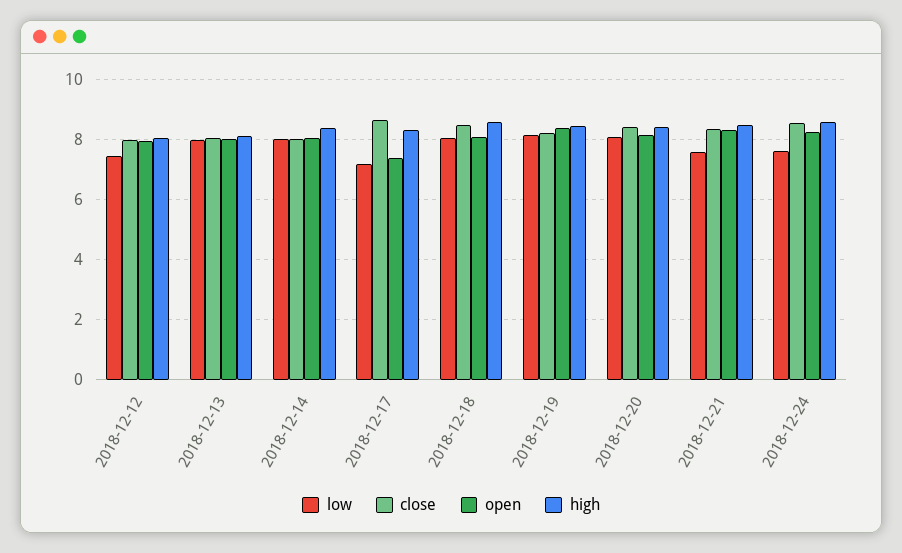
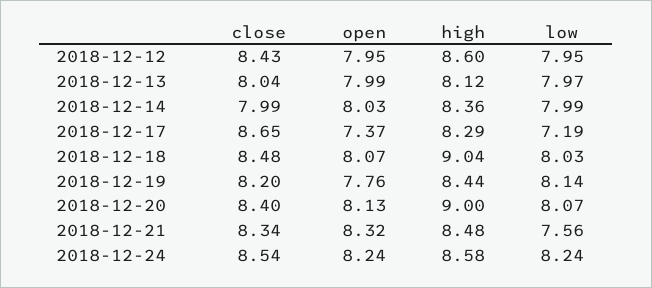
low, 2018-12-12: 7.4 -> 7.95
close, 2018-12-12: 8 -> 8.43
high, 2018-12-12: 8 -> 8.6
high, 2018-12-18: 8.6 -> 9.04
open, 2018-12-19: 8.4 -> 7.76
high, 2018-12-20: 8.4 -> 9
low, 2018-12-24: 7.6 -> 8.24

